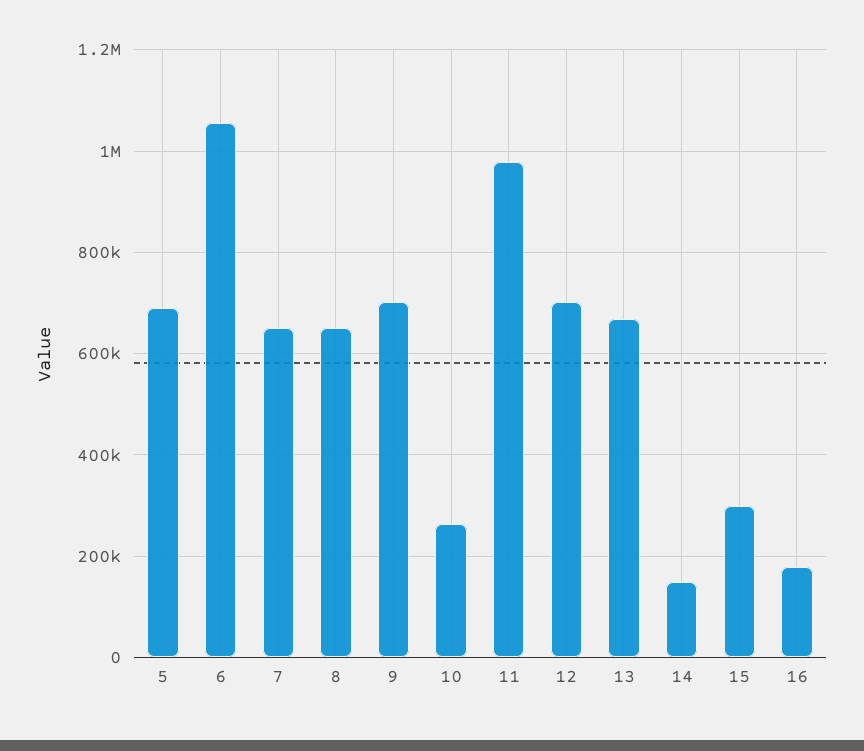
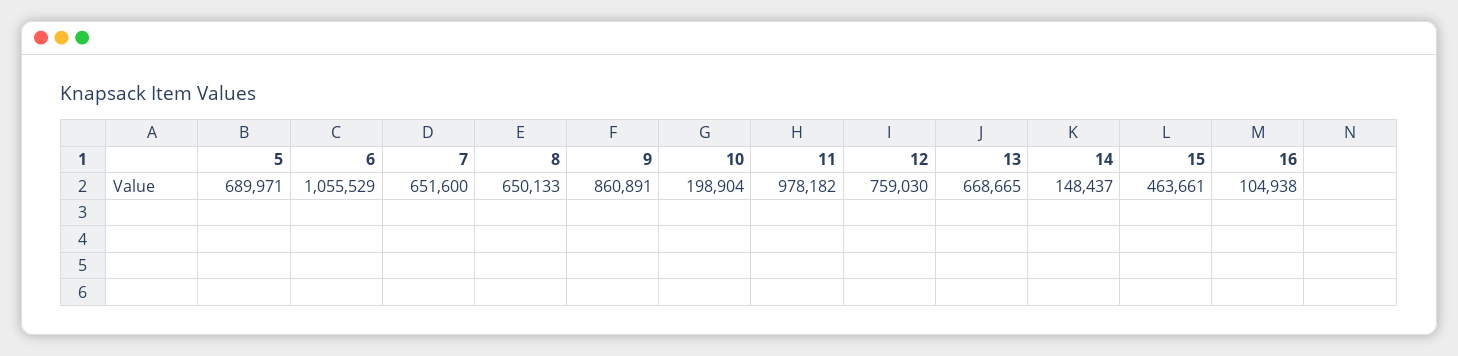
9: 700000 -> 860891
10: 260000 -> 198904
12: 700000 -> 759030
15: 300000 -> 463661
16: 180000 -> 104938

